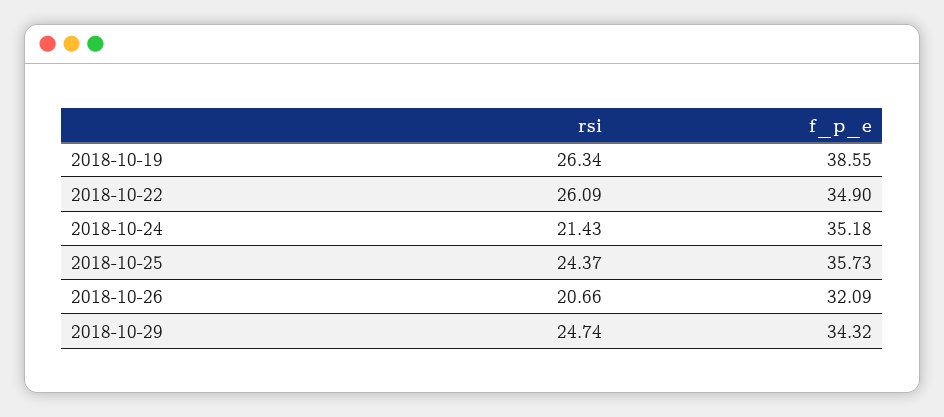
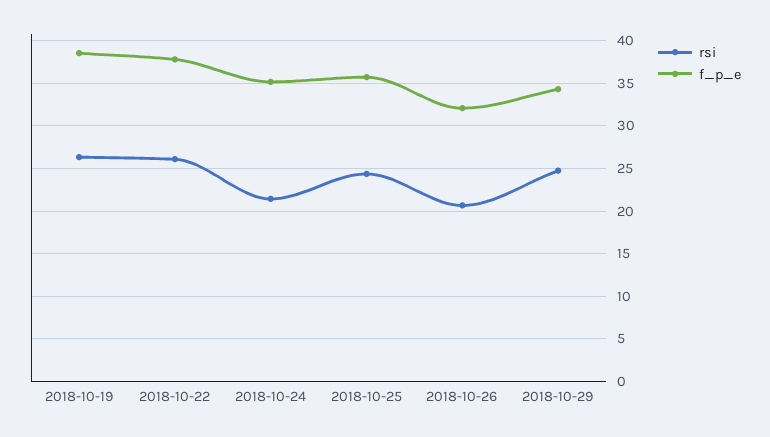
f_p_e, 2018-10-22: 34.9 -> 38

